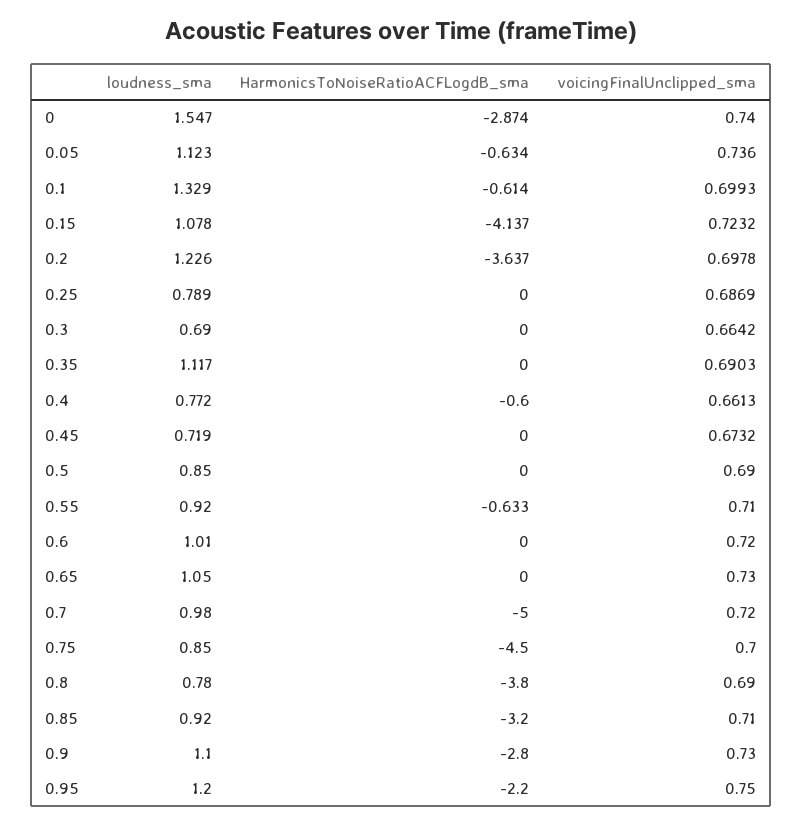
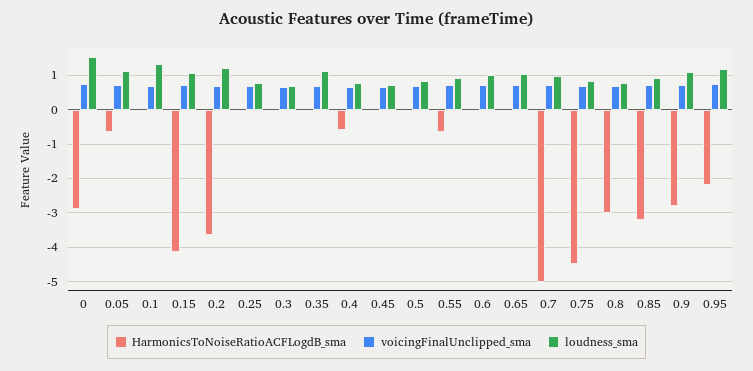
HarmonicsToNoiseRatioACFLogdB_sma, 0.1: -0.614 -> 0
HarmonicsToNoiseRatioACFLogdB_sma, 0.8: -3.8 -> -3

